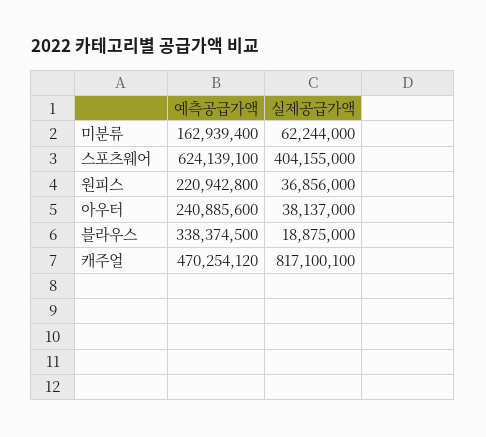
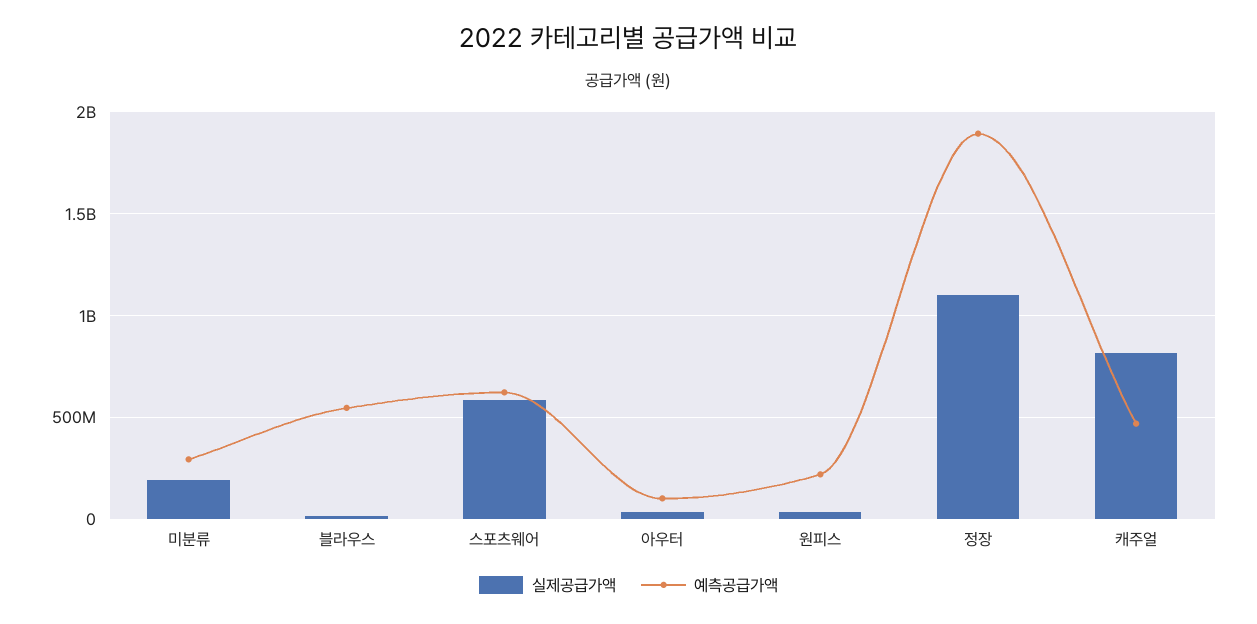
예측공급가액, 미분류: 162939400 -> 300000000
실제공급가액, 미분류: 62244000 -> 200000000
실제공급가액, 스포츠웨어: 404155000 -> 600000000
예측공급가액, 아우터: 240885600 -> 100000000
예측공급가액, 블라우스: 338374500 -> 550000000
실제공급가액, 정장: none -> 1100000000
예측공급가액, 정장: none -> 1900000000

